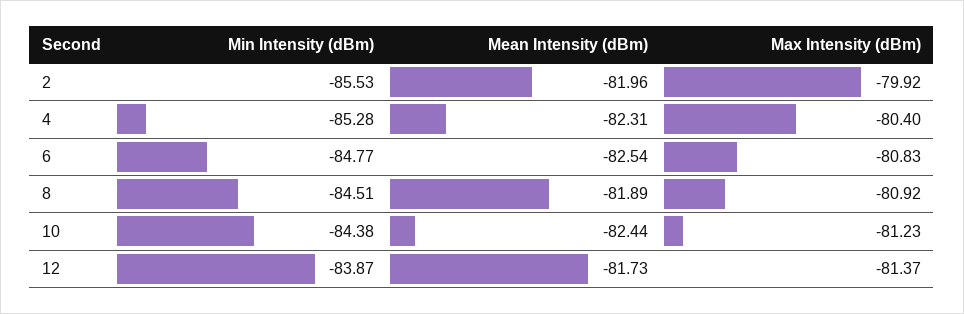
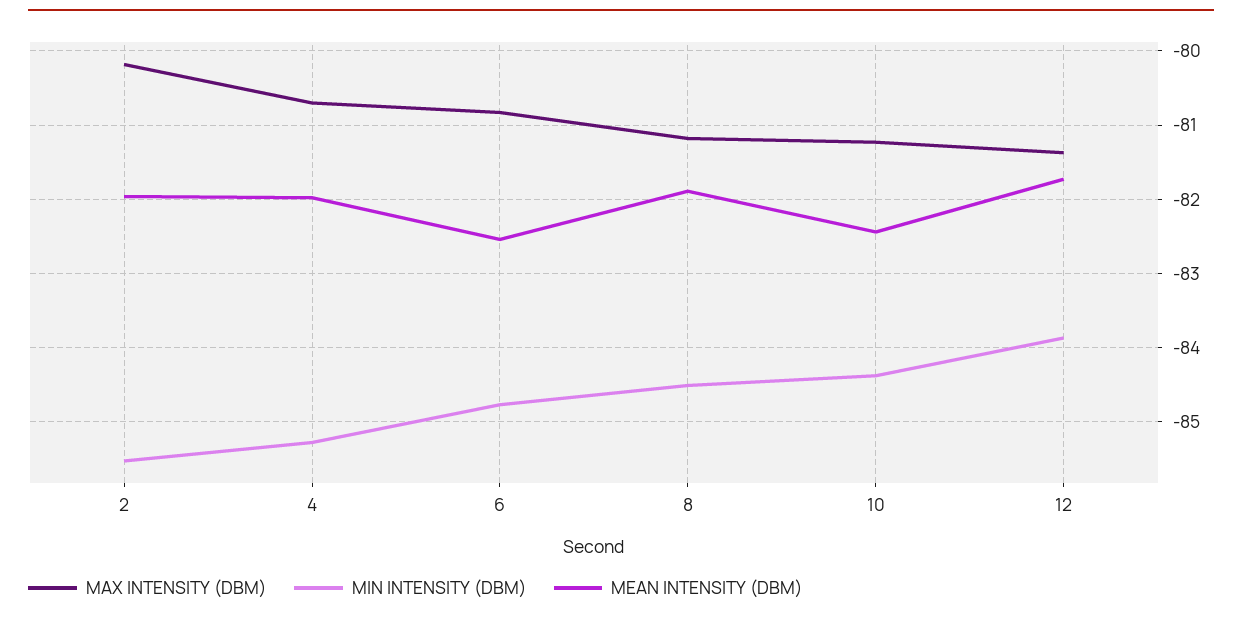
Max Intensity (dBm), 2: -79.92 -> -80.2
Mean Intensity (dBm), 4: -82.31 -> -82
Max Intensity (dBm), 4: -80.4 -> -80.7
Max Intensity (dBm), 8: -80.92 -> -81.2

